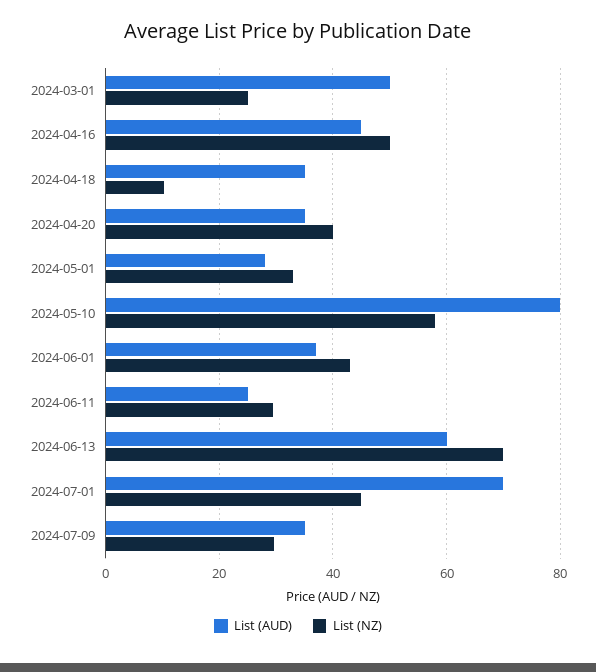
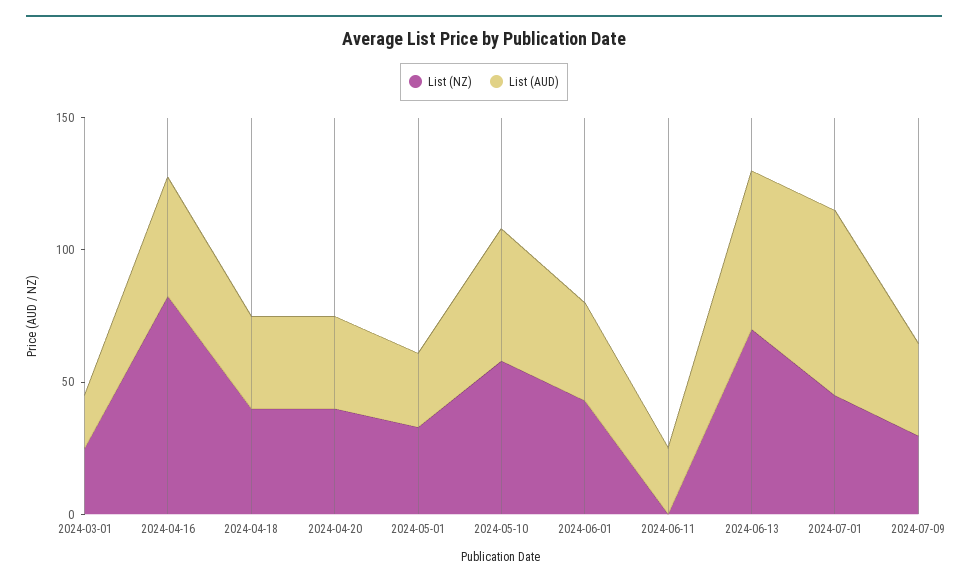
List (AUD), 2024-03-01: 50 -> 20
List (NZ), 2024-04-16: 50 -> 80
List (NZ), 2024-04-18: 10 -> 40
List (AUD), 2024-05-10: 80 -> 50
List (NZ), 2024-06-11: 30 -> 0

